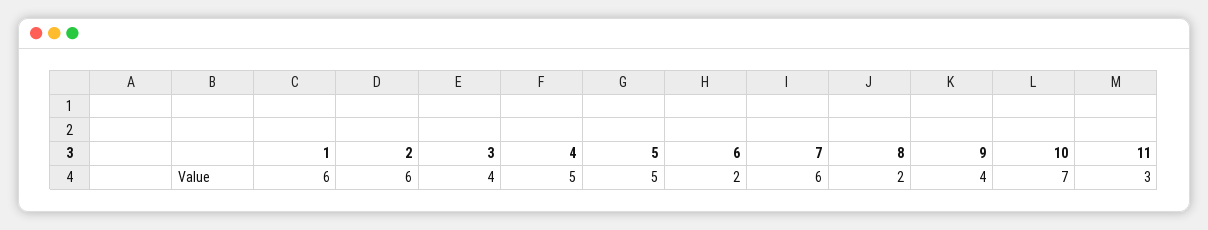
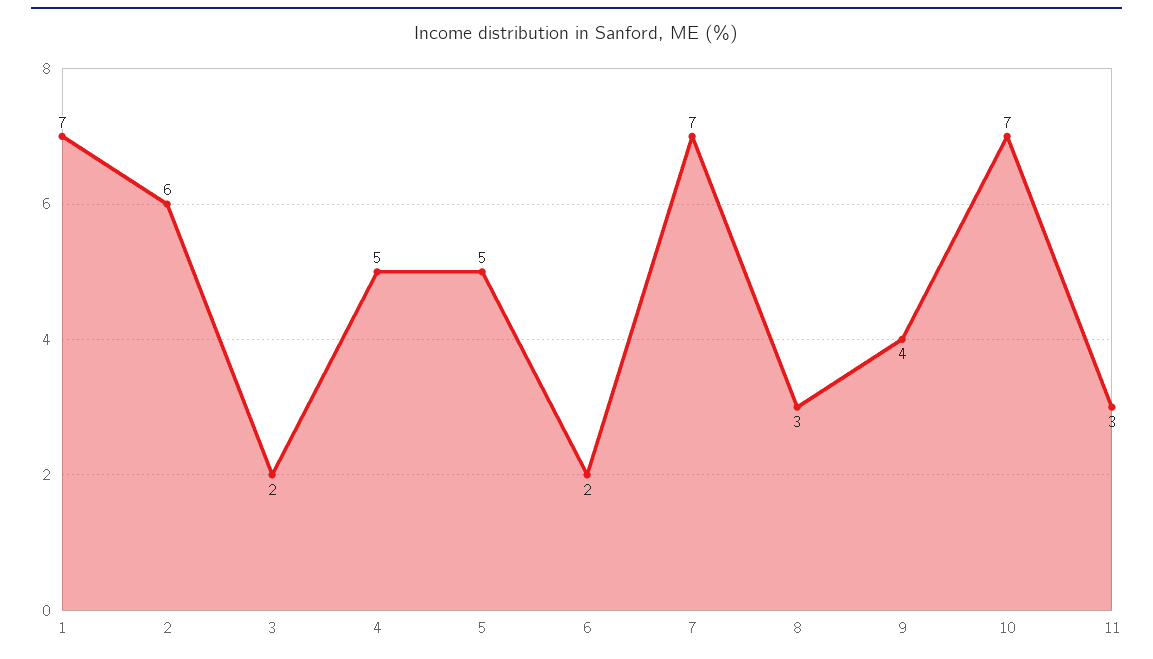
1: 6 -> 7
3: 4 -> 2
7: 6 -> 7
8: 2 -> 3

